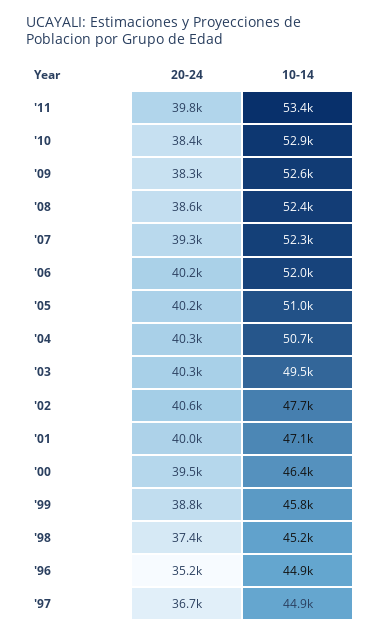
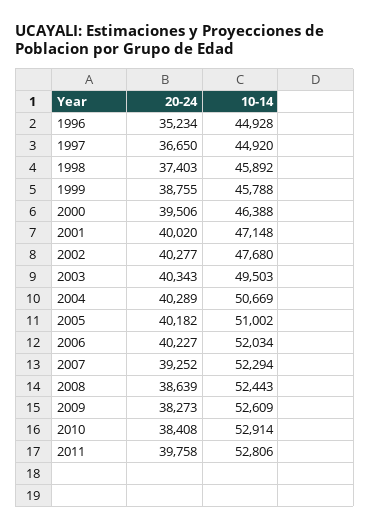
10-14, '11: 53400 -> 52806
20-24, '02: 40600 -> 40277
10-14, '98: 45200 -> 45892

